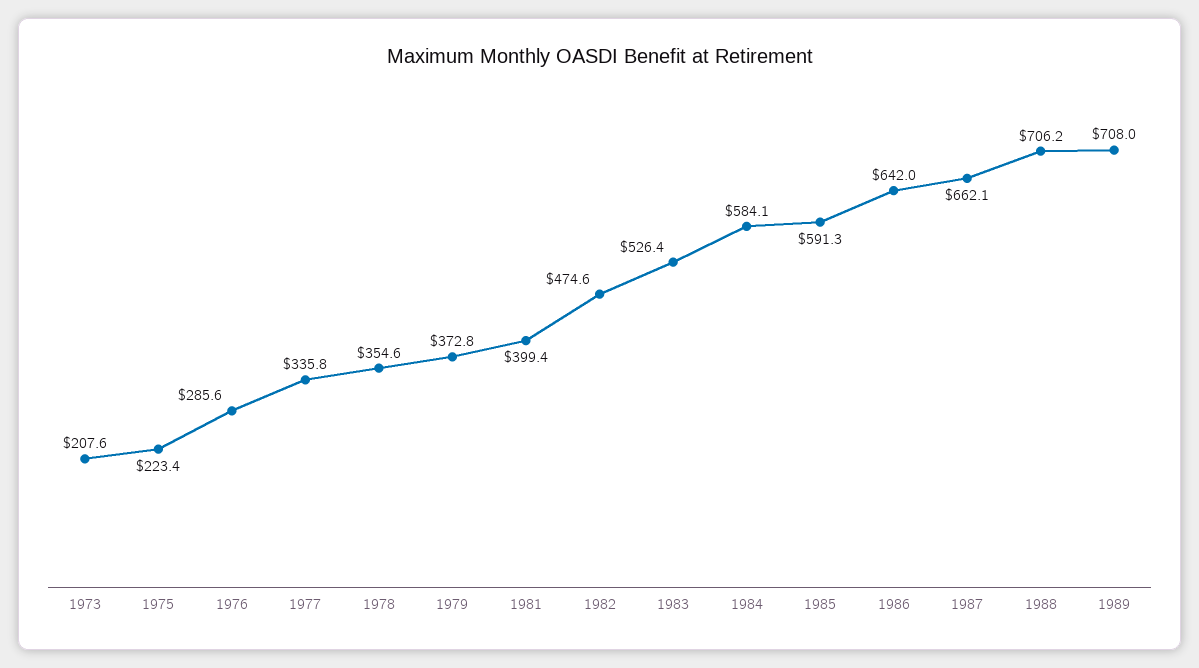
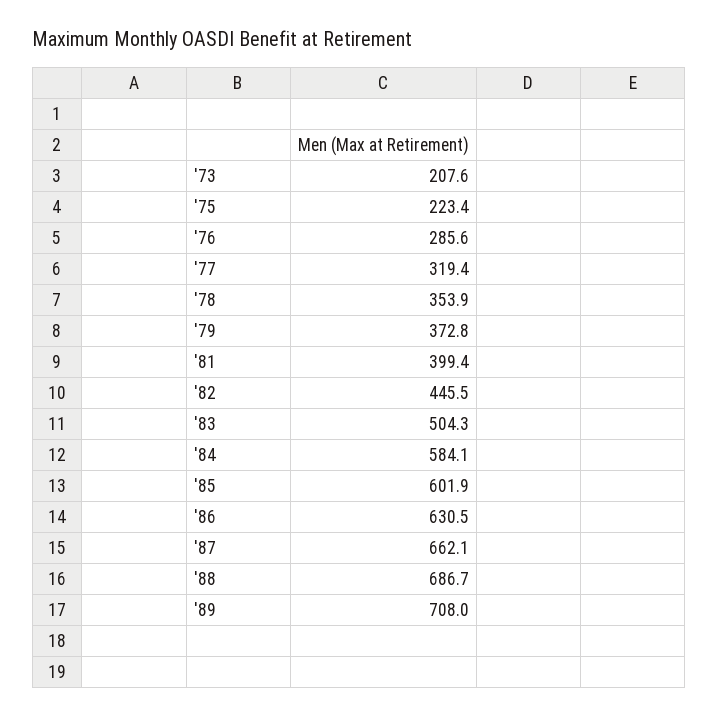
1977: 335.8 -> 319.4
1978: 354.6 -> 353.9
1982: 474.6 -> 445.5
1983: 526.4 -> 504.3
1985: 591.3 -> 601.9
1986: 642 -> 630.5
1988: 706.2 -> 686.7

